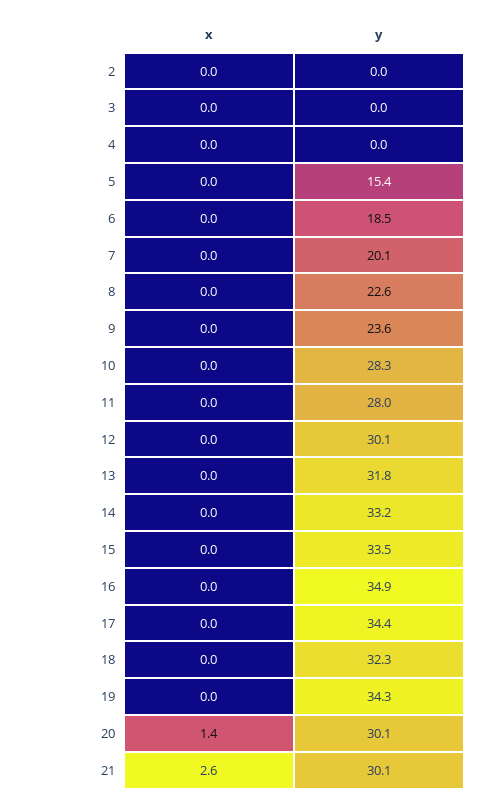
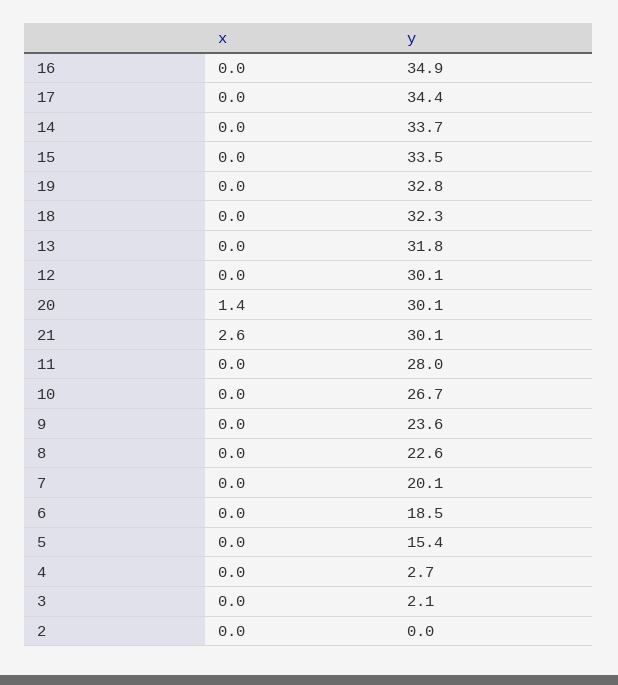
y, 3: 0 -> 2.1
y, 4: 0 -> 2.7
y, 10: 28.3 -> 26.7
y, 14: 33.2 -> 33.7
y, 19: 34.3 -> 32.8

